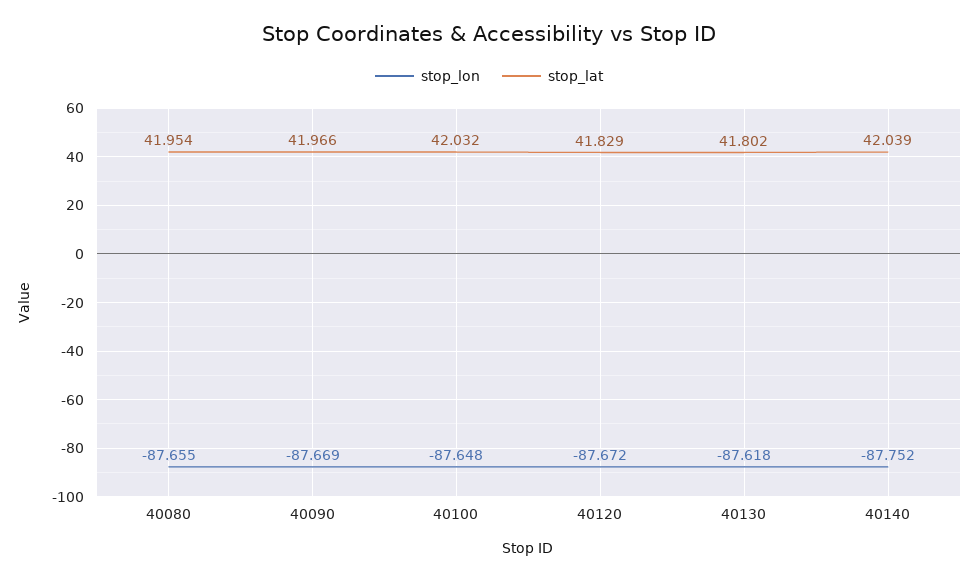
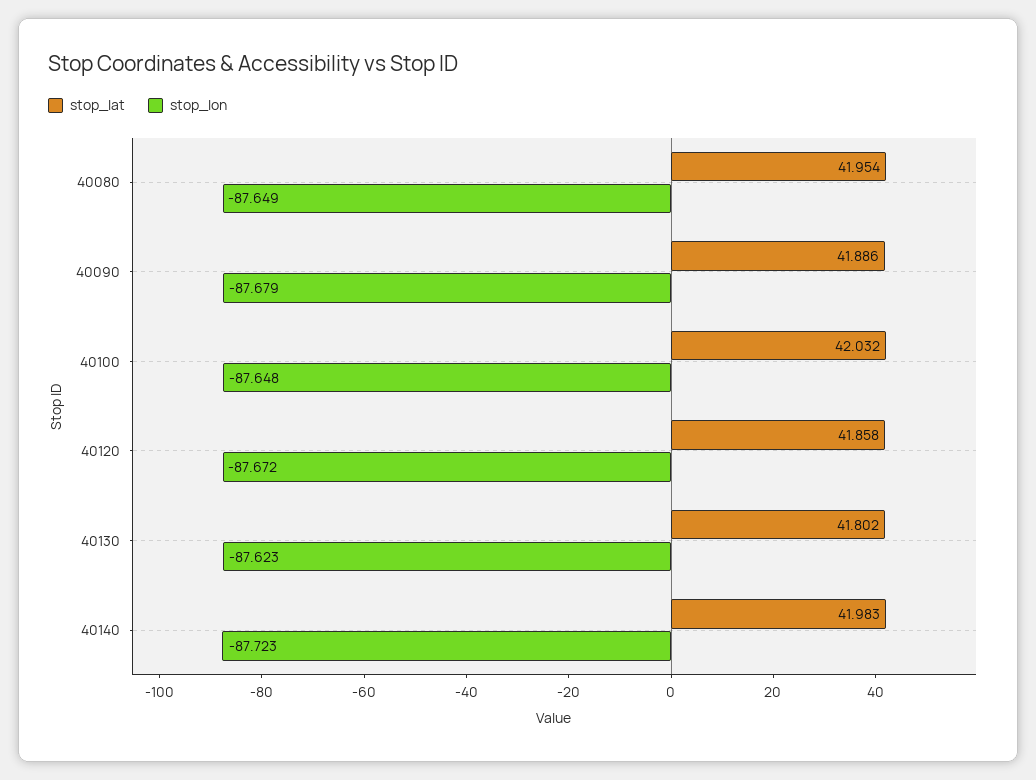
stop_lon, 40080: -87.655 -> -87.649
stop_lon, 40090: -87.669 -> -87.679
stop_lat, 40090: 41.966 -> 41.886
stop_lat, 40120: 41.829 -> 41.858
stop_lon, 40130: -87.618 -> -87.623
stop_lon, 40140: -87.752 -> -87.723
stop_lat, 40140: 42.039 -> 41.983

